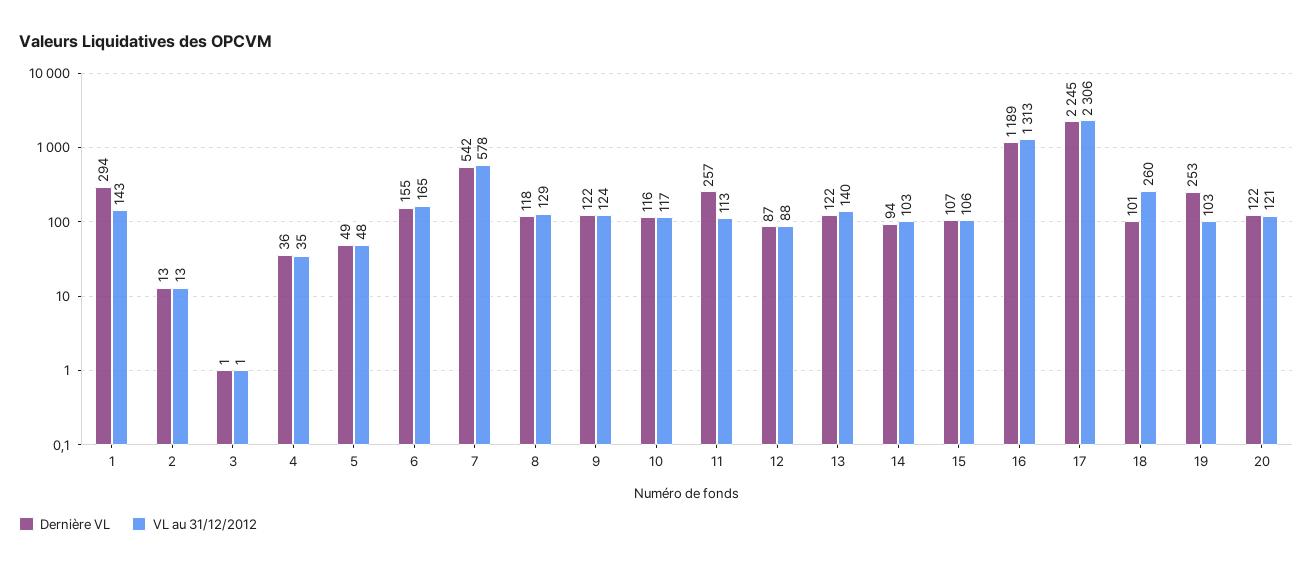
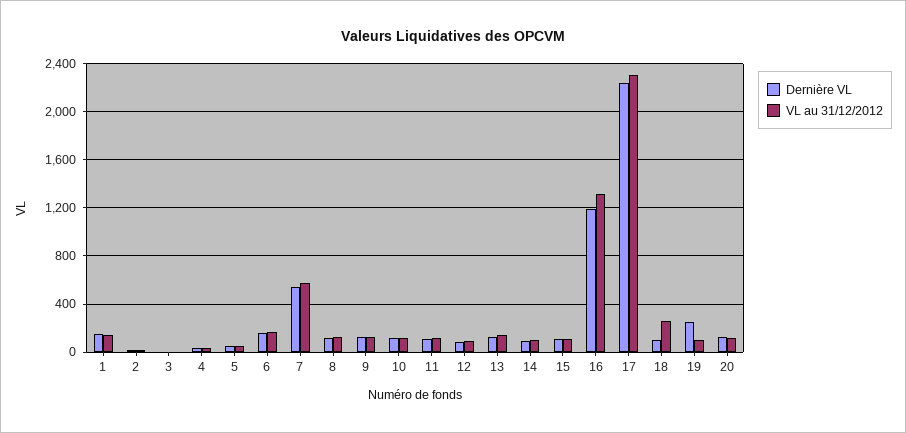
Dernière VL, 1: 294 -> 150
Dernière VL, 11: 257 -> 100

